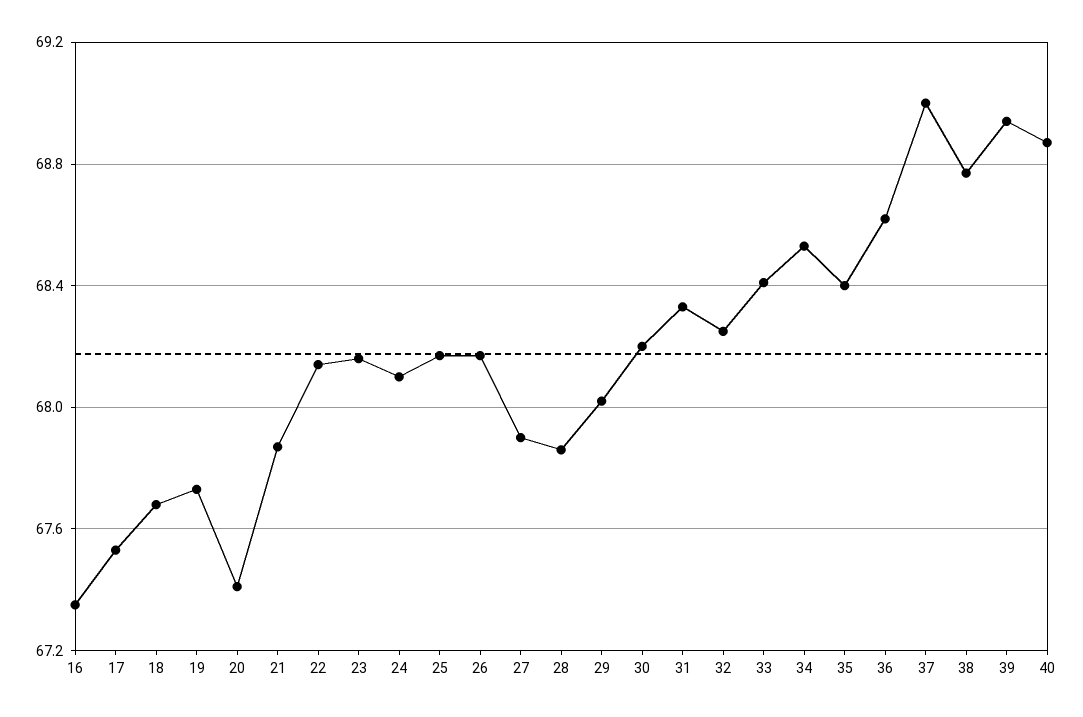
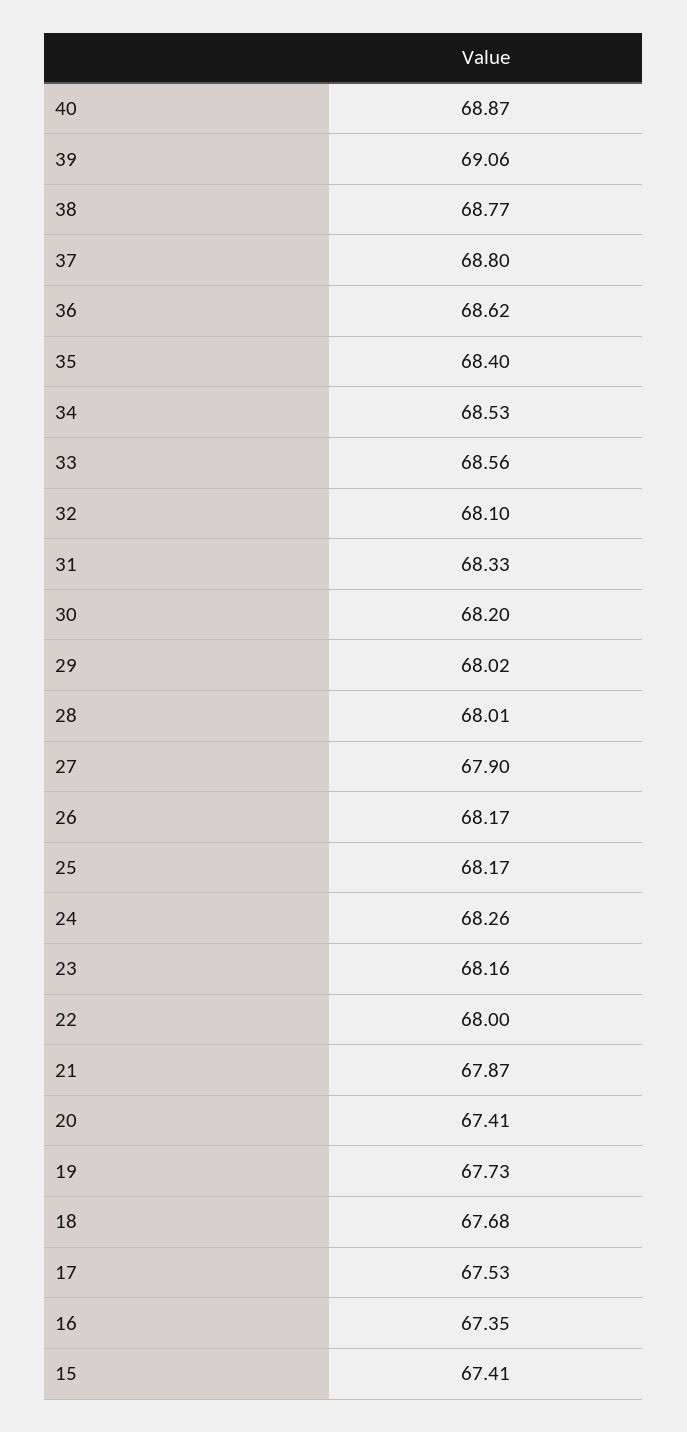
22: 68.15 -> 68
24: 68.1 -> 68.26
28: 67.85 -> 68.01
32: 68.25 -> 68.1
33: 68.4 -> 68.56
37: 69 -> 68.8
39: 68.95 -> 69.06
15: none -> 67.41

